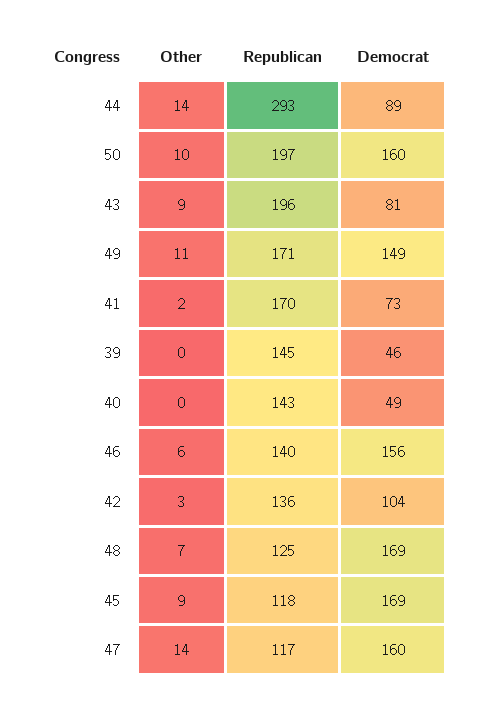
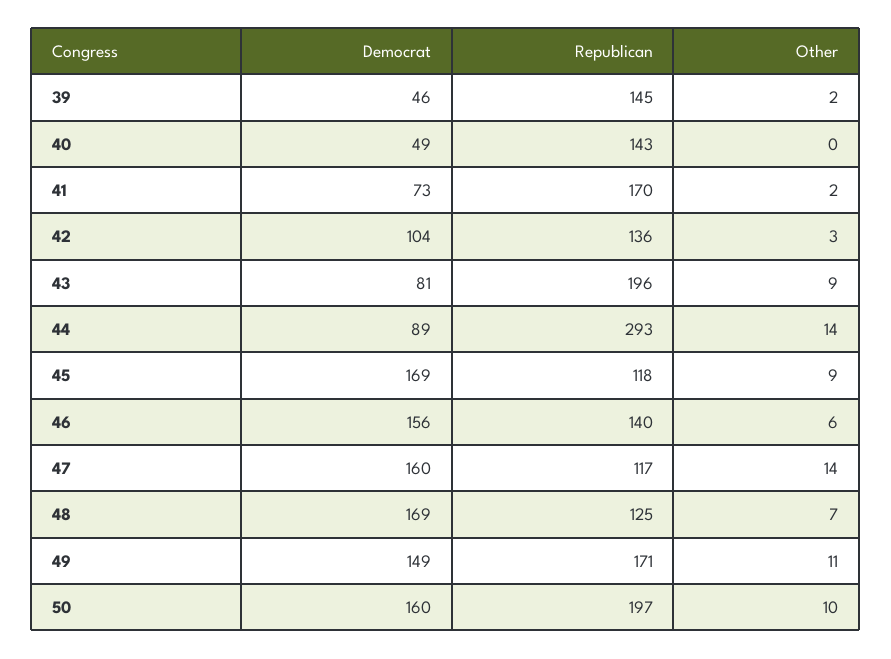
Other, 39: 0 -> 2

